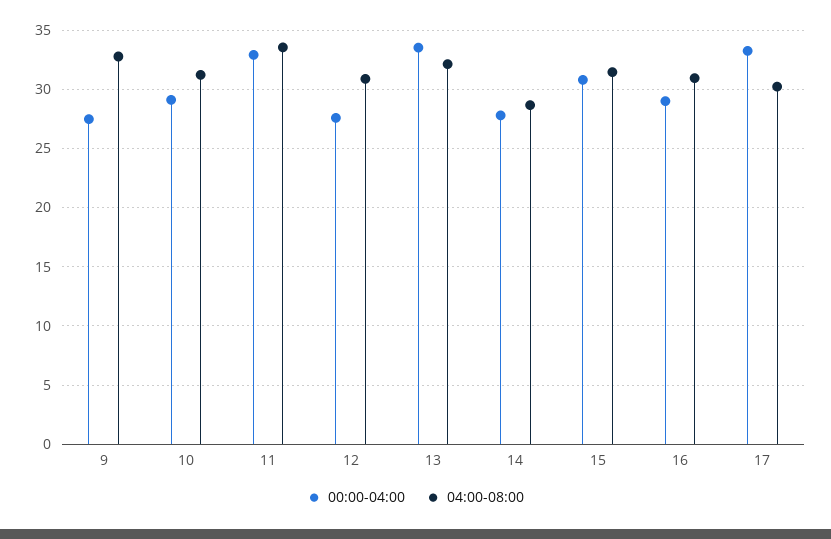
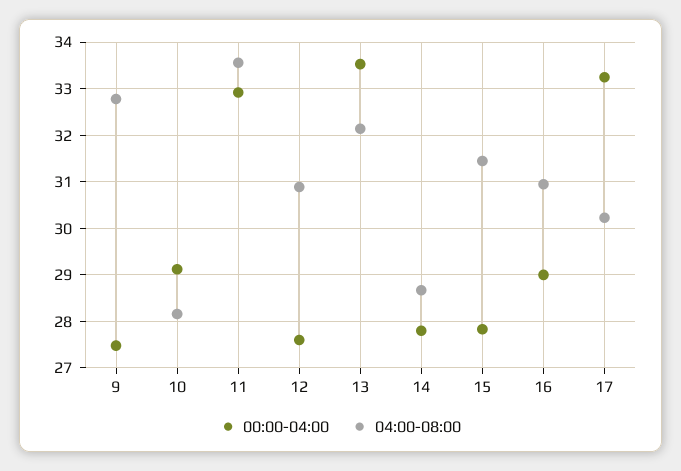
04:00-08:00, 10: 31 -> 28.2
00:00-04:00, 15: 31 -> 27.8

